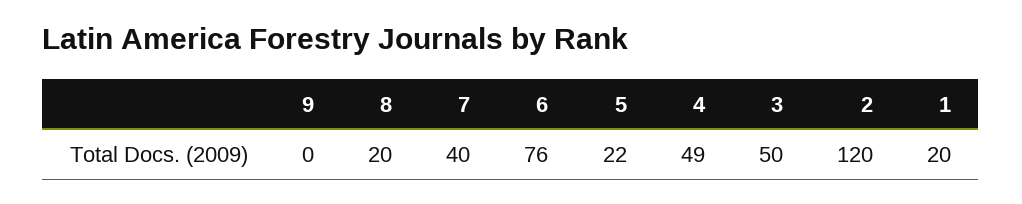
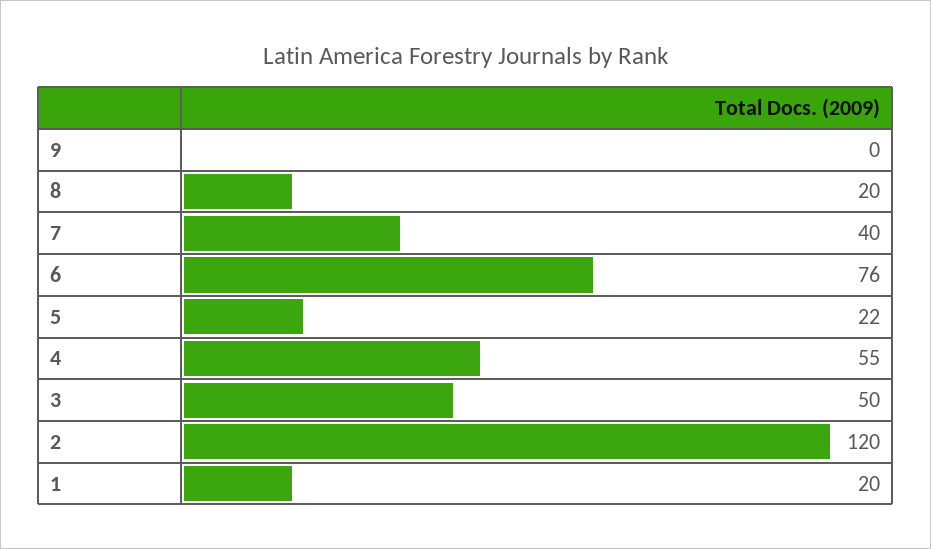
4: 49 -> 55

